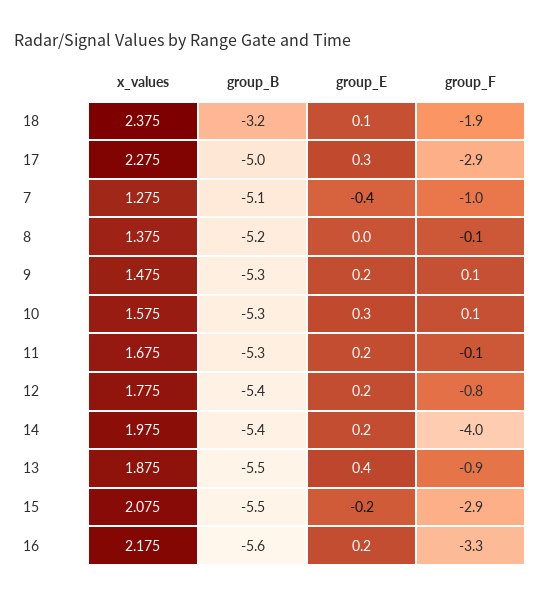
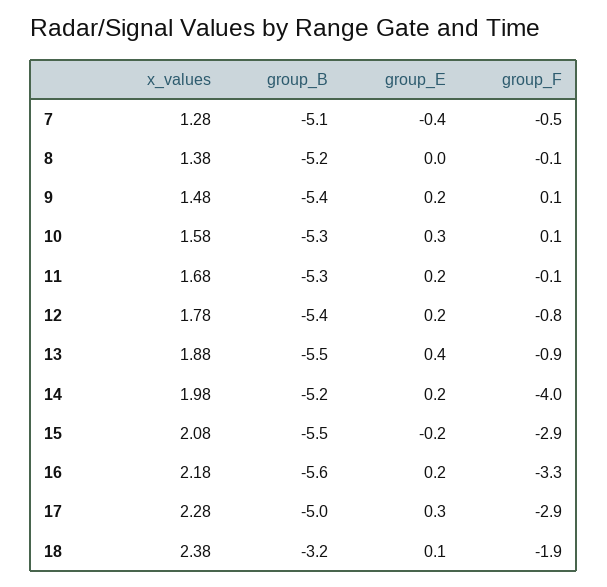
group_F, 7: -1 -> -0.5
group_B, 9: -5.3 -> -5.4
group_B, 14: -5.4 -> -5.2

